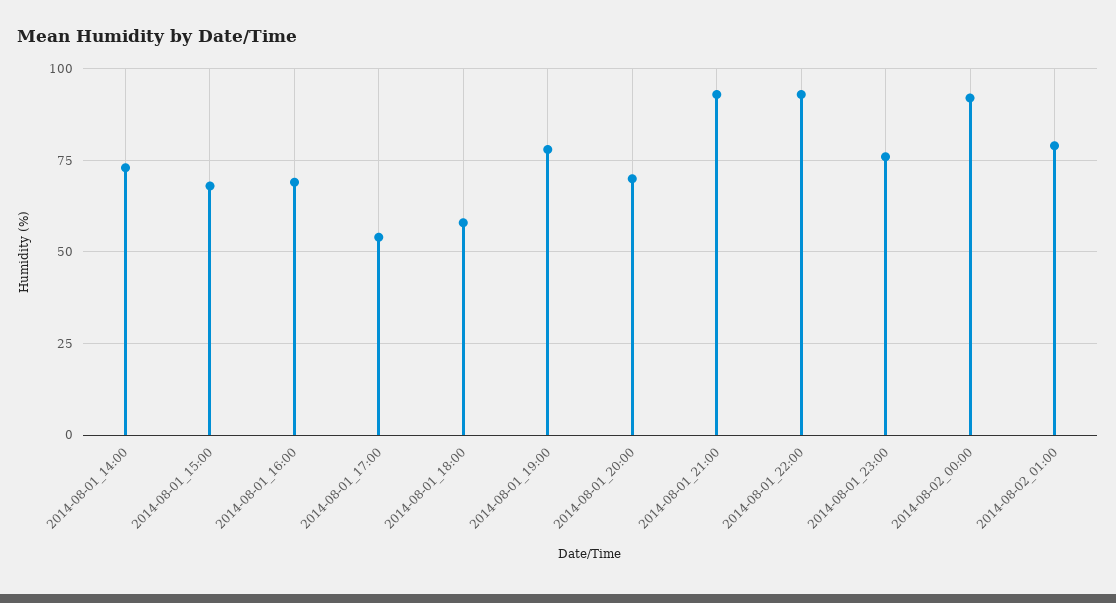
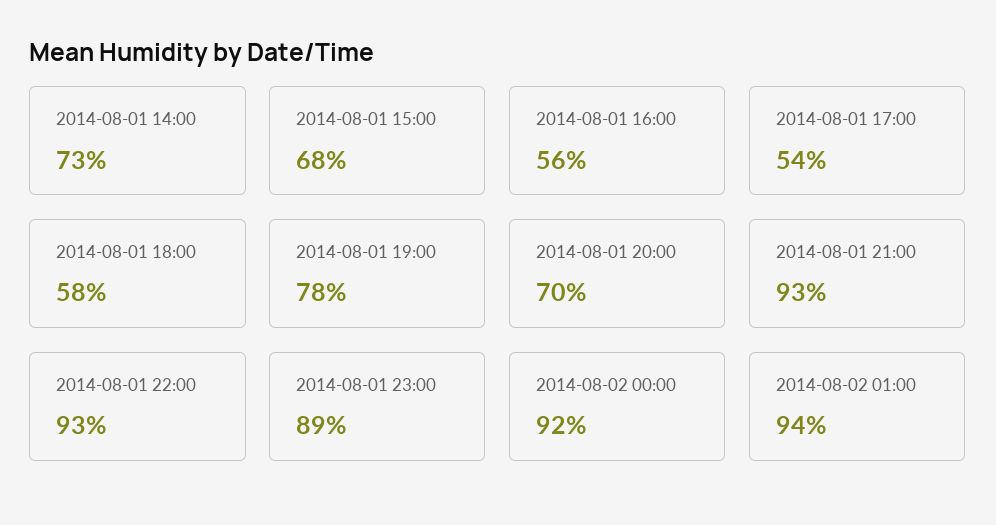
2014-08-01_16:00: 70 -> 56
2014-08-01_23:00: 75 -> 89
2014-08-02_01:00: 80 -> 94

